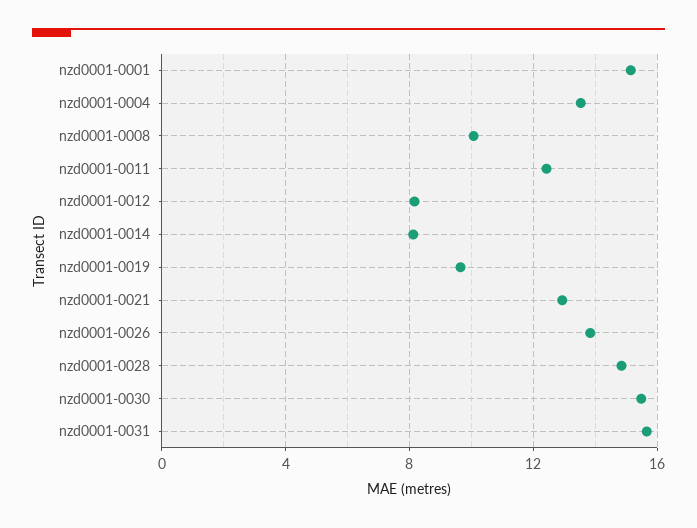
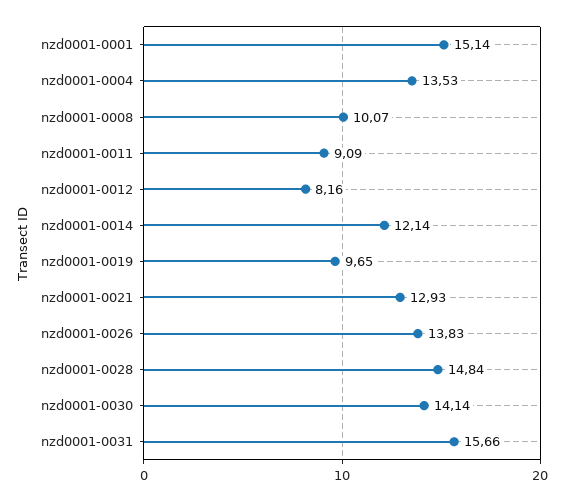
nzd0001-0011: 12.5 -> 9.09
nzd0001-0014: 8 -> 12.14
nzd0001-0030: 15.5 -> 14.14

